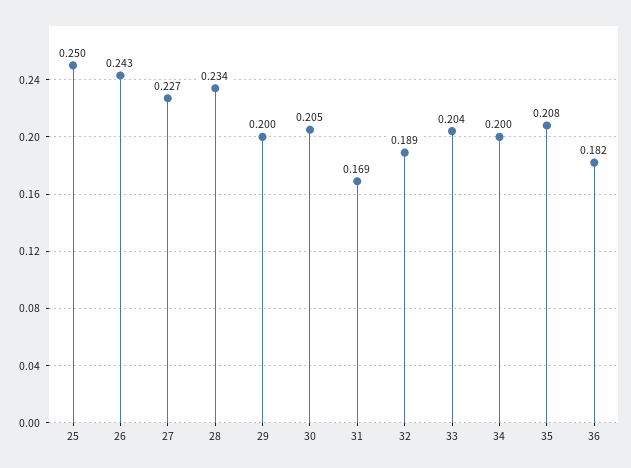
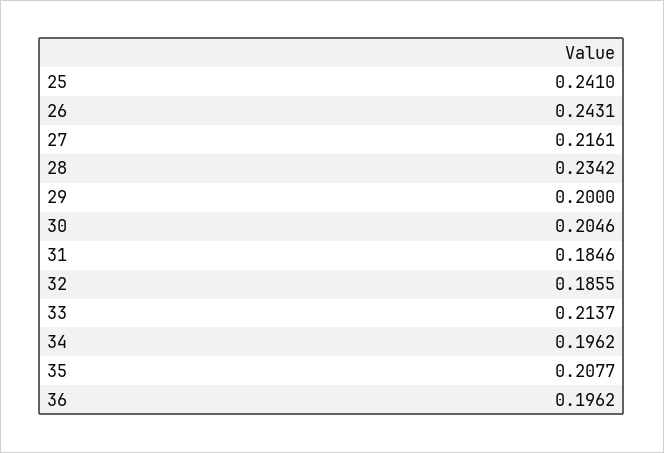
25: 0.25 -> 0.241
27: 0.227 -> 0.2161
31: 0.169 -> 0.1846
32: 0.189 -> 0.1855
33: 0.204 -> 0.2137
34: 0.2 -> 0.1962
36: 0.182 -> 0.1962

